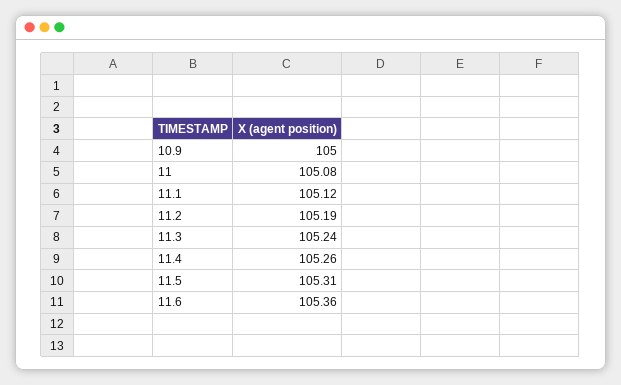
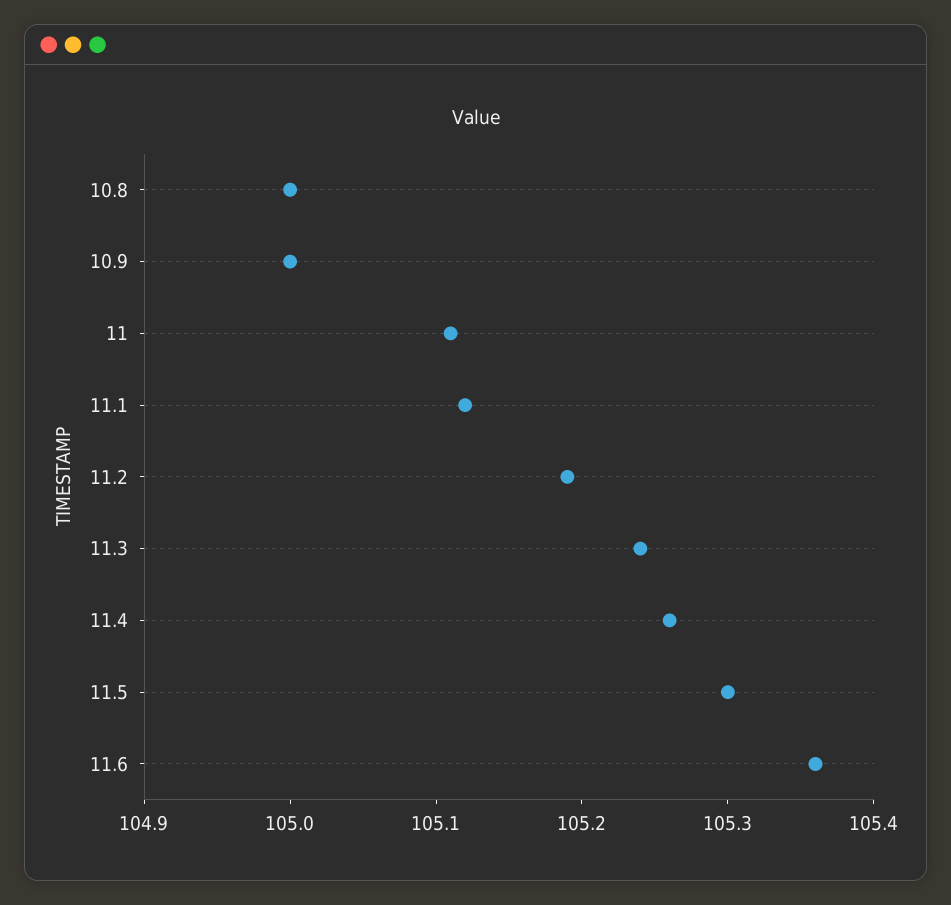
11: 105.08 -> 105.11
11.5: 105.31 -> 105.3
10.8: none -> 105

